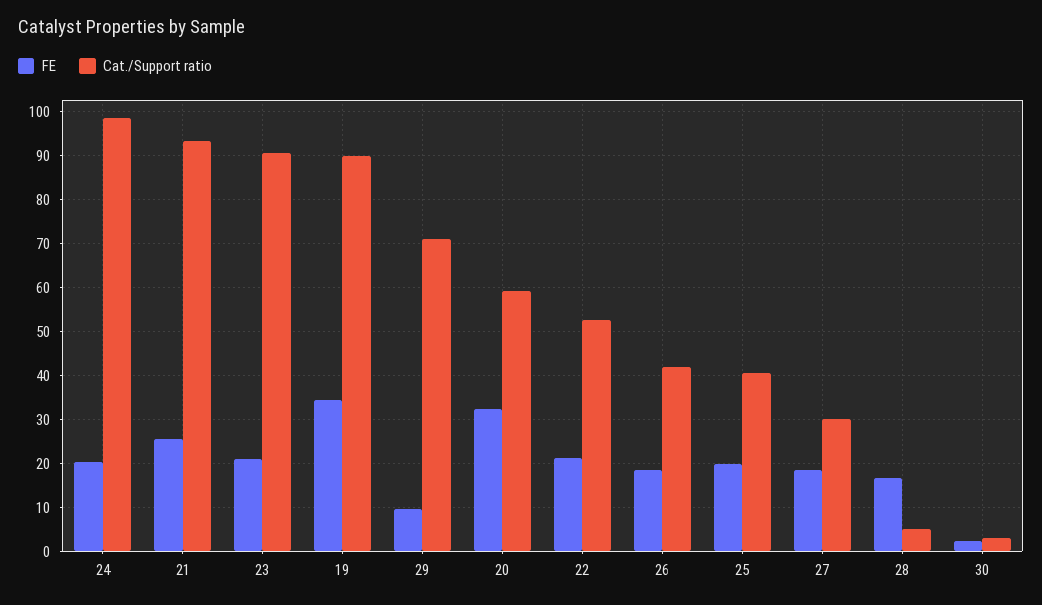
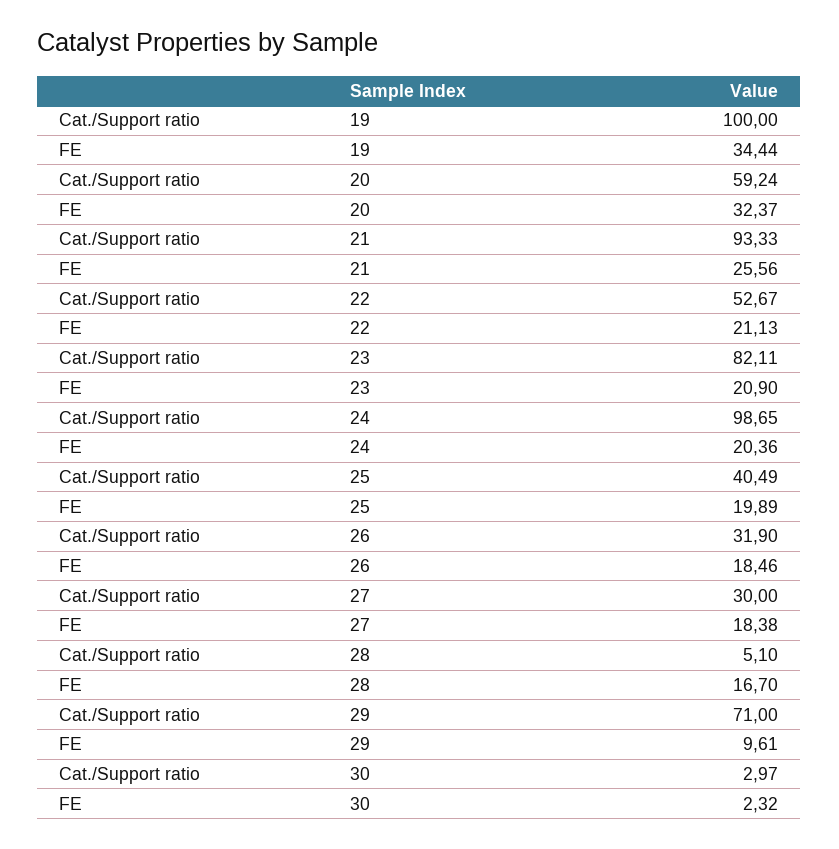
Cat./Support ratio, 23: 90 -> 82.11
Cat./Support ratio, 19: 90 -> 100
Cat./Support ratio, 26: 42 -> 31.9

